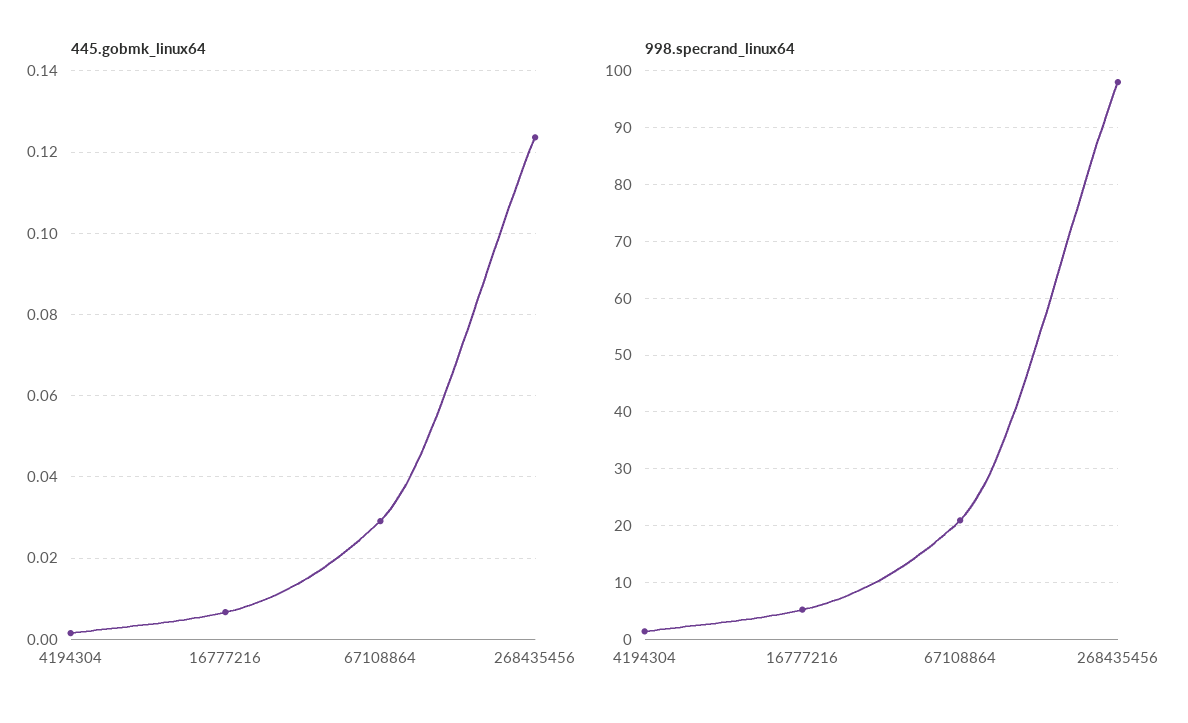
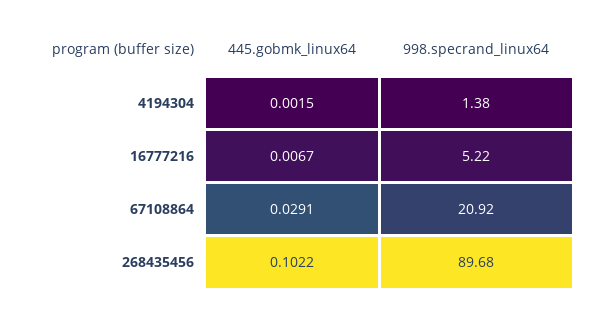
445.gobmk_linux64, 268435456: 0.124 -> 0.1022
998.specrand_linux64, 268435456: 98 -> 89.68

